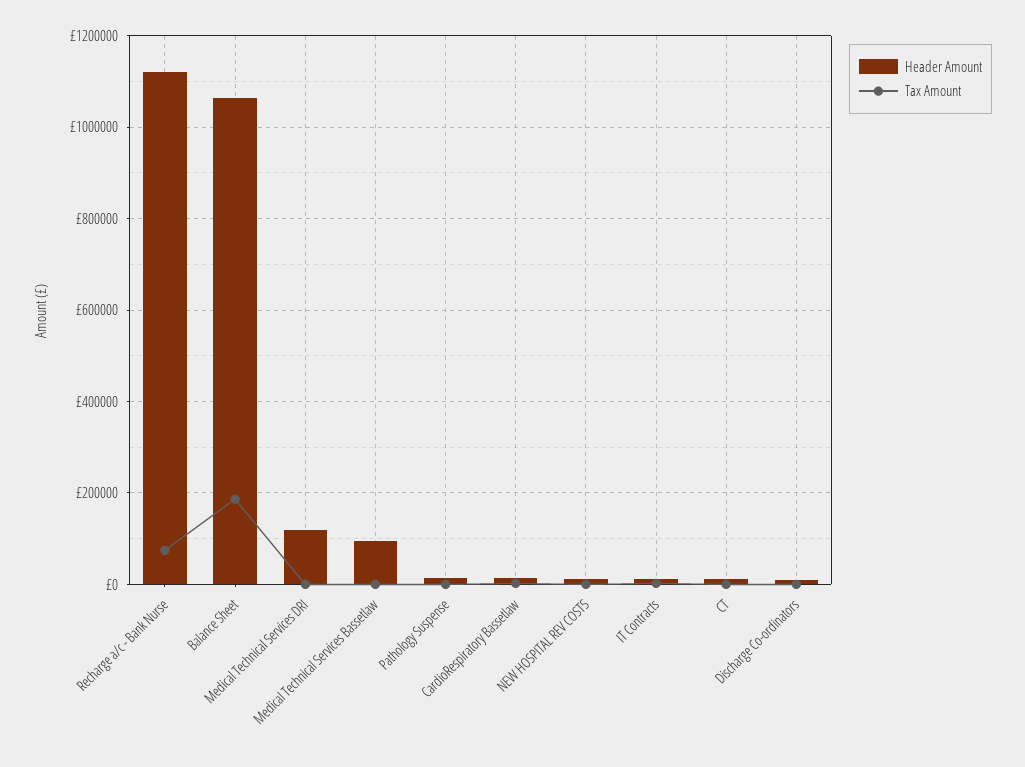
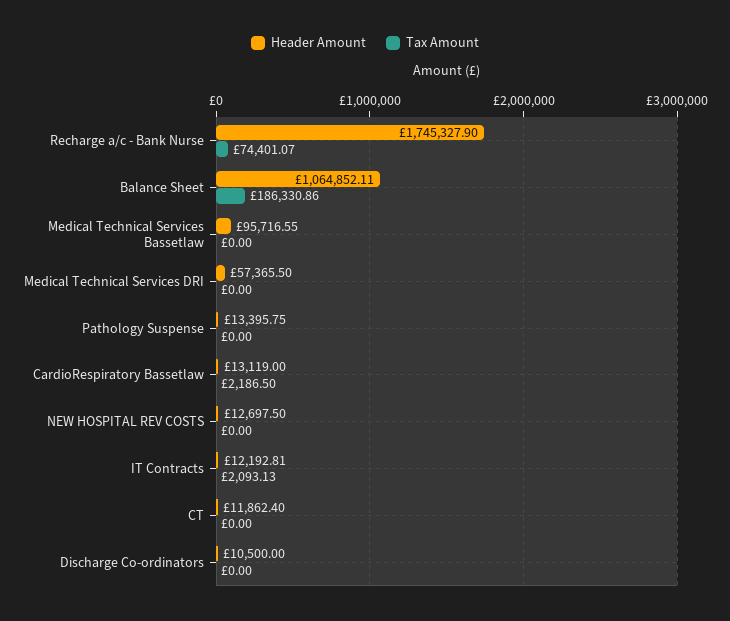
Header Amount, Recharge a/c - Bank Nurse: 1120000 -> 1745327.9
Header Amount, Medical Technical Services DRI: 120000 -> 57365.5

